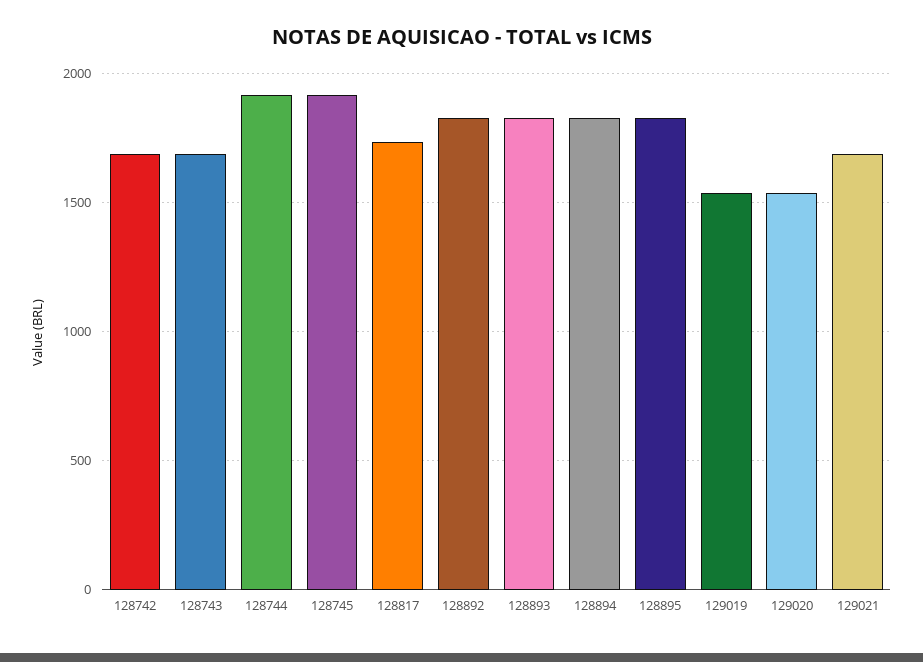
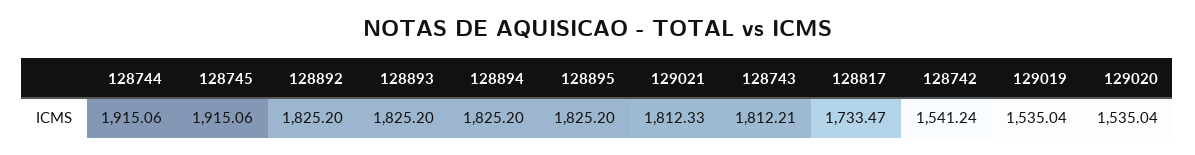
128742: 1700 -> 1541.24
128743: 1700 -> 1812.21
129021: 1700 -> 1812.33

